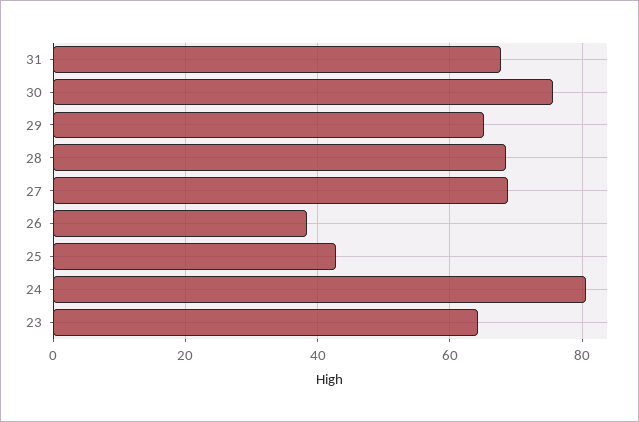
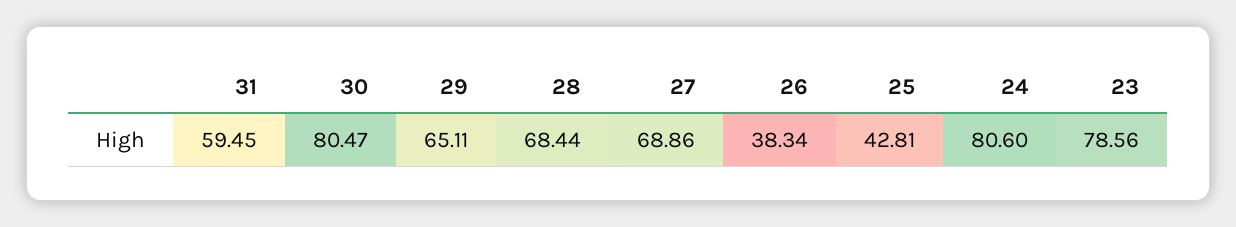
31: 68 -> 59.45
30: 76 -> 80.47
23: 64 -> 78.56

